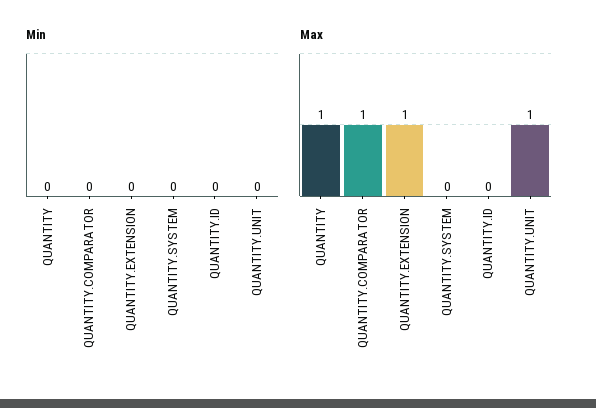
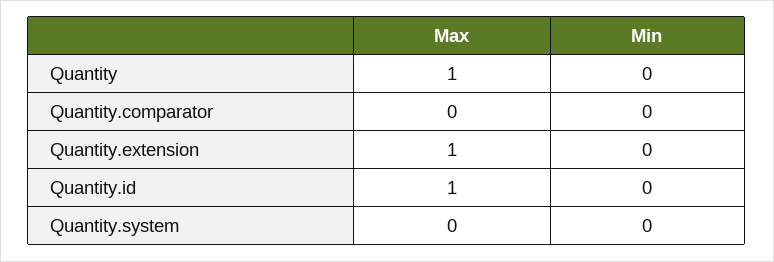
Min, QUANTITY.UNIT: 0 -> none
Max, QUANTITY.COMPARATOR: 1 -> 0
Max, QUANTITY.ID: 0 -> 1
Max, QUANTITY.UNIT: 1 -> none

